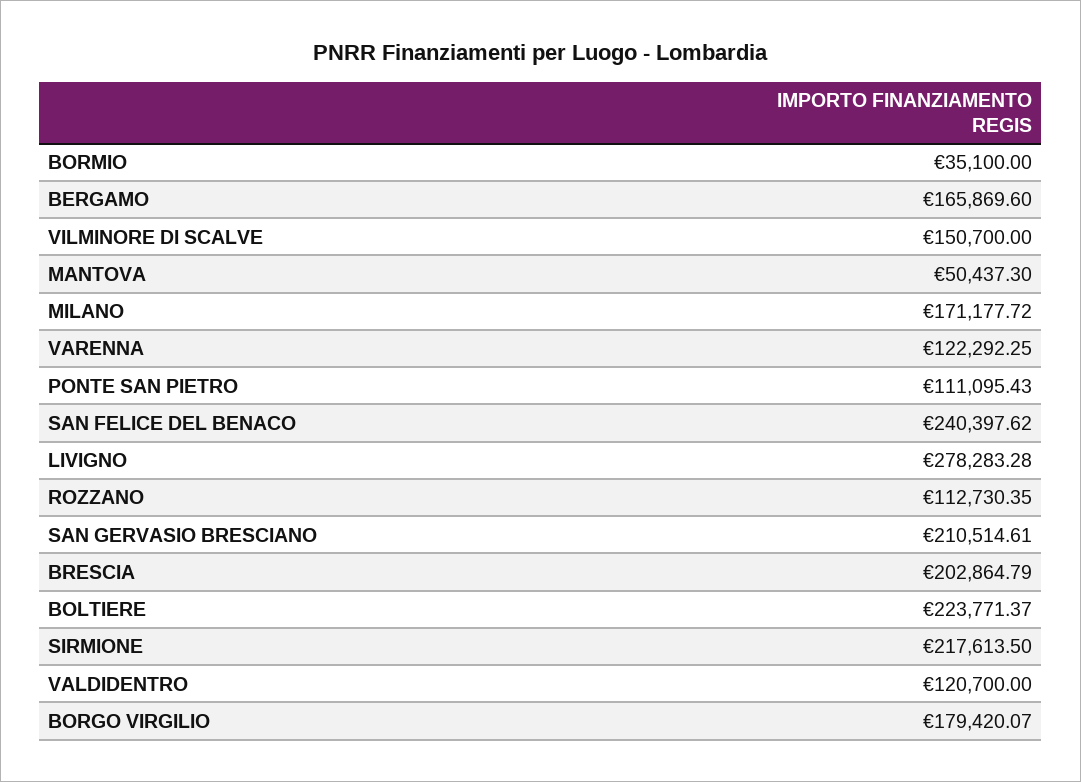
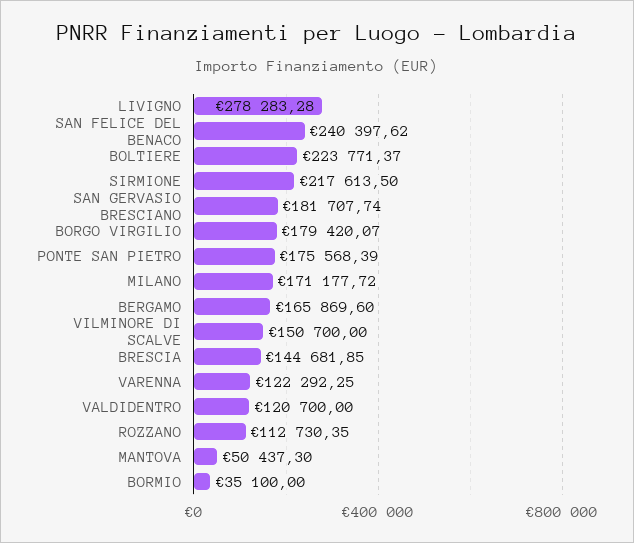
PONTE SAN PIETRO: 111095.43 -> 175568.39
SAN GERVASIO BRESCIANO: 210514.61 -> 181707.74
BRESCIA: 202864.79 -> 144681.85

